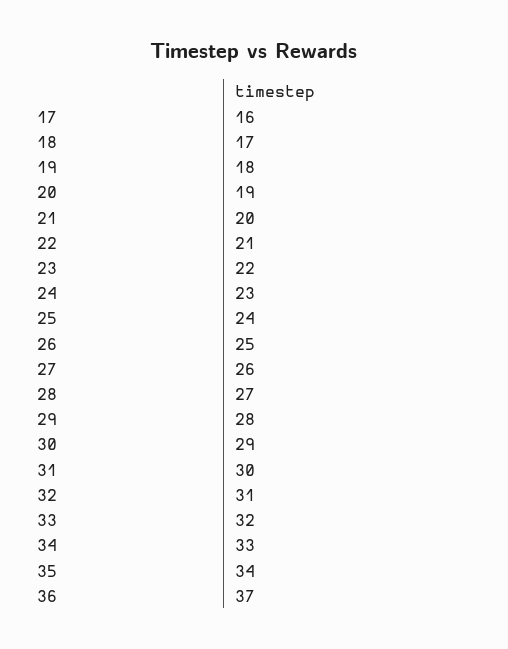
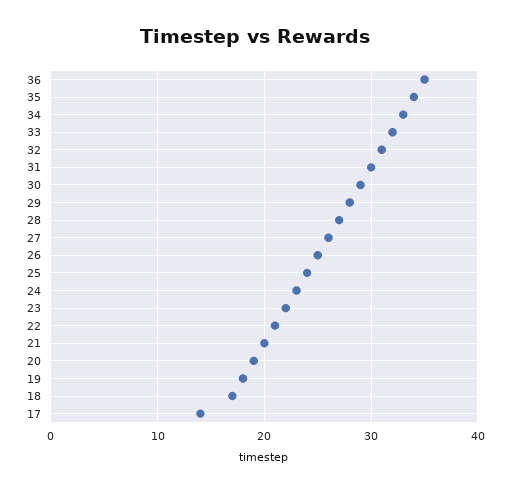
17: 16 -> 14
36: 37 -> 35

